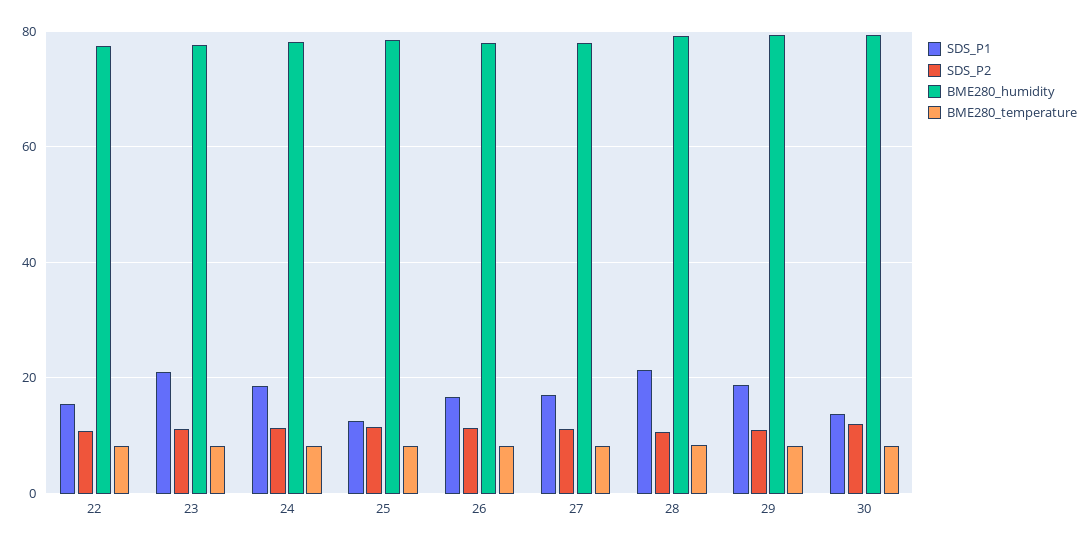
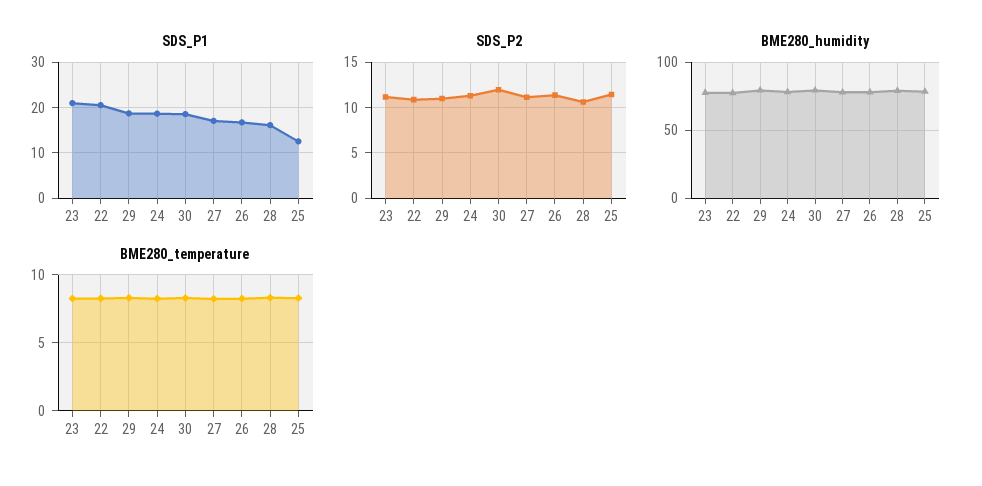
SDS_P1, 22: 16 -> 20
SDS_P1, 28: 22 -> 16
SDS_P1, 30: 14 -> 18

